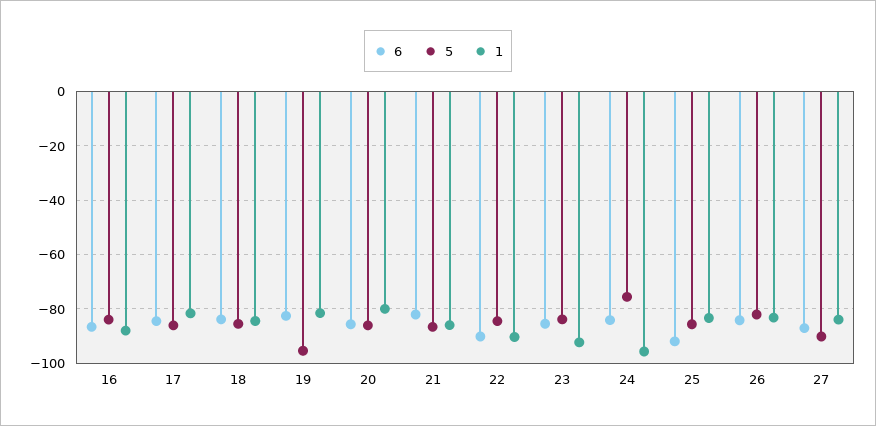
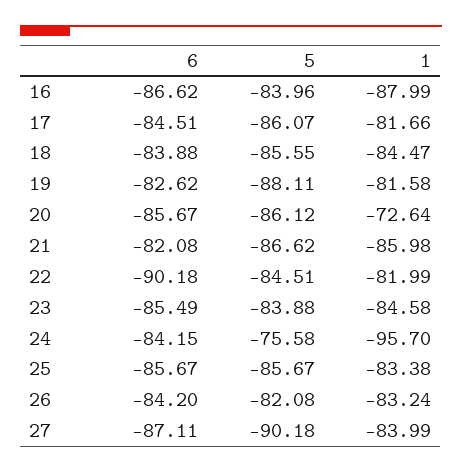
5, 19: -95 -> -88.11
1, 20: -80 -> -72.64
1, 22: -90 -> -81.99
1, 23: -92.5 -> -84.58
6, 25: -92.5 -> -85.67

